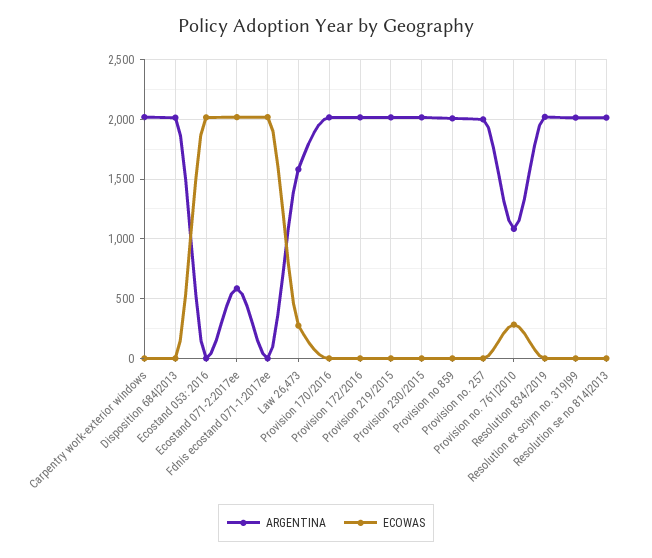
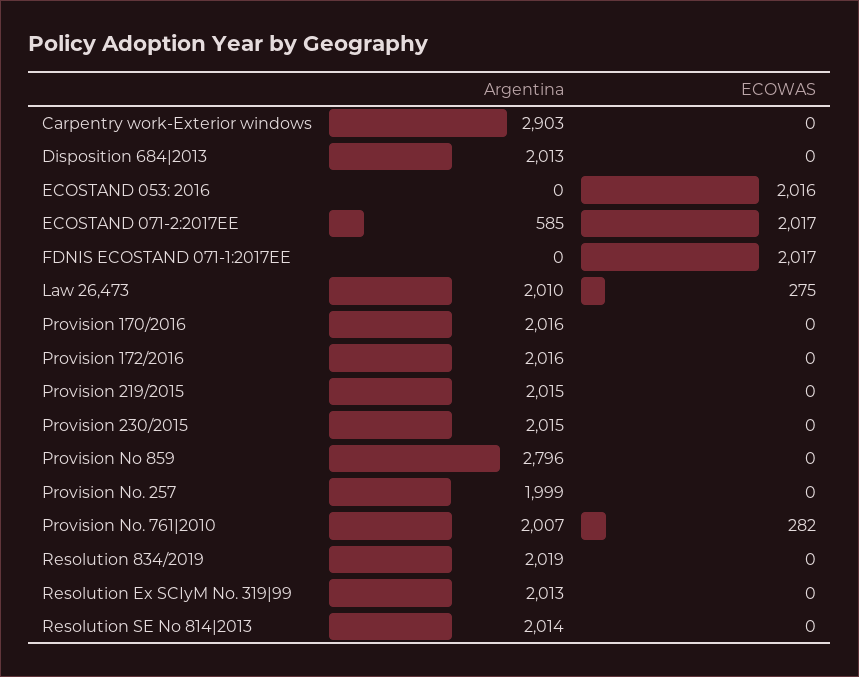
ARGENTINA, Carpentry work-exterior windows: 2000 -> 2903
ARGENTINA, Law 26,473: 1600 -> 2010
ARGENTINA, Provision no 859: 2000 -> 2796
ARGENTINA, Provision no. 761|2010: 1100 -> 2007

